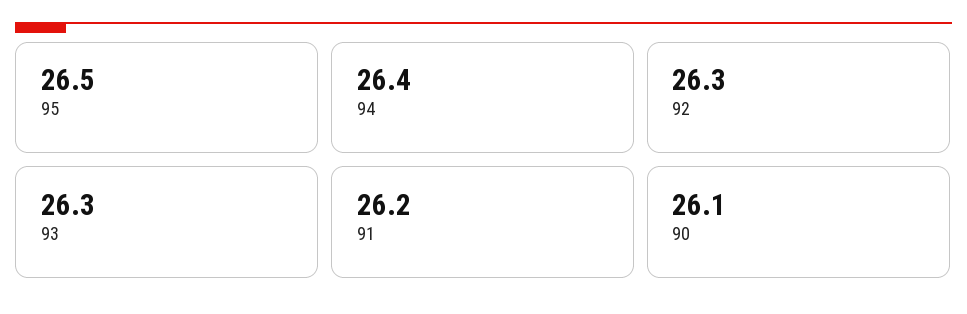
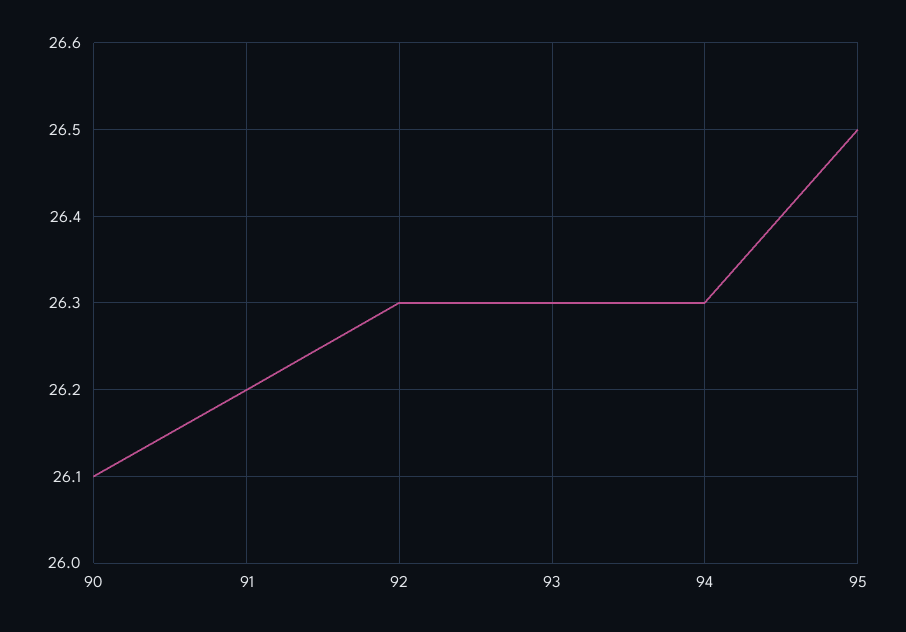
94: 26.4 -> 26.3

